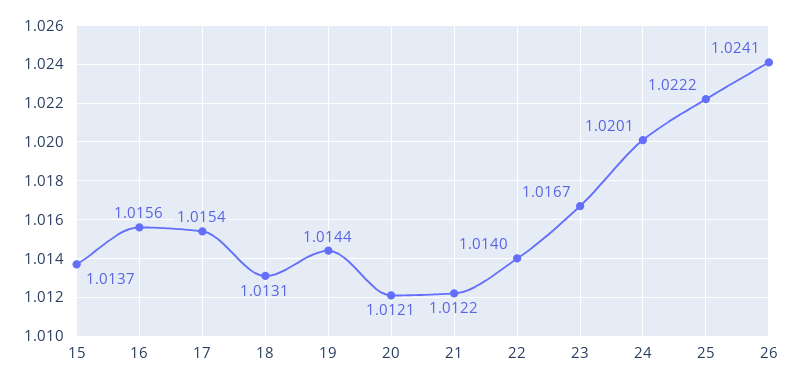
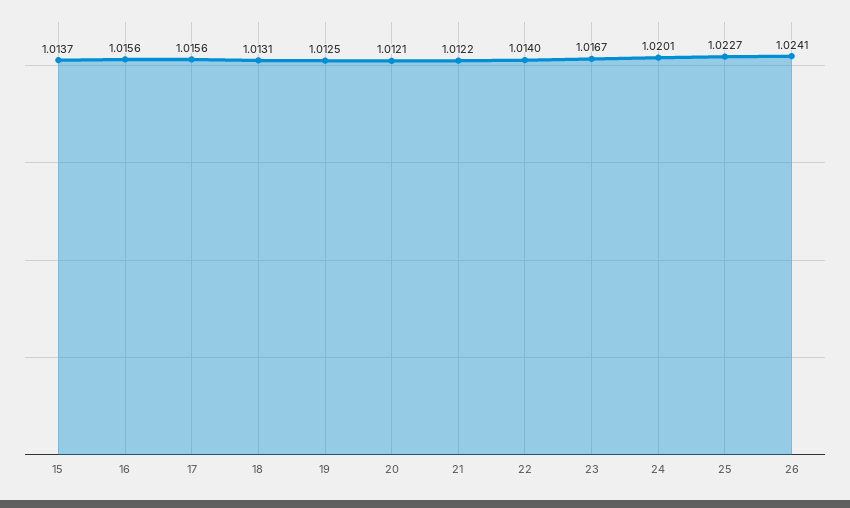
17: 1.0154 -> 1.0156
19: 1.0144 -> 1.0125
25: 1.0222 -> 1.0227

